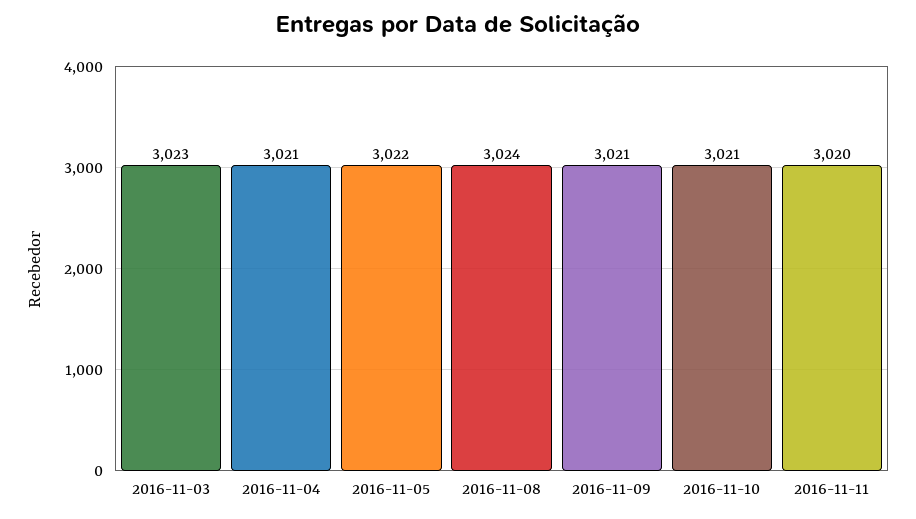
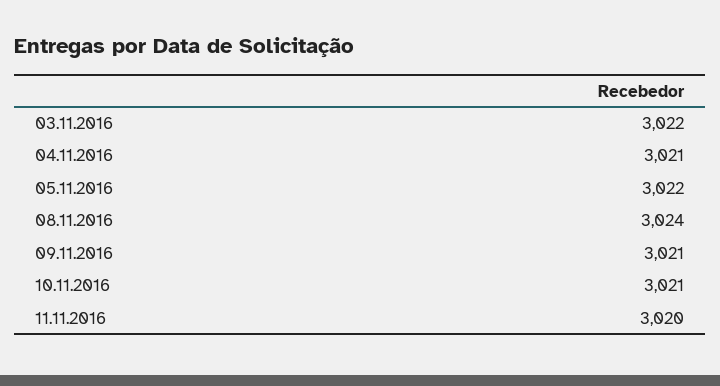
2016-11-03: 3023 -> 3022

